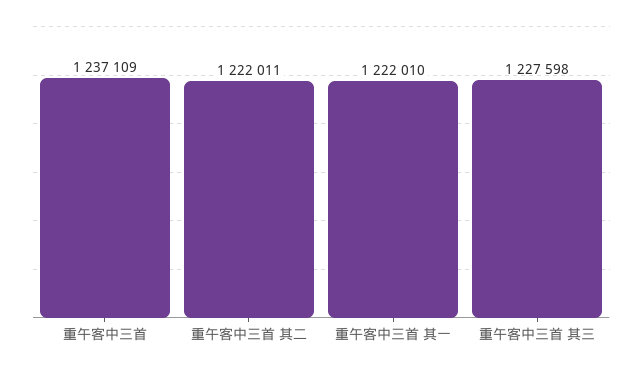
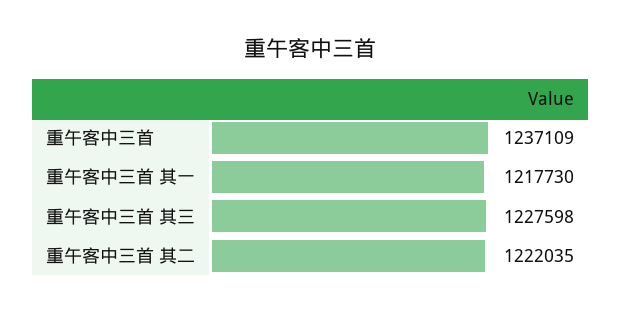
重午客中三首 其二: 1222011 -> 1222035
重午客中三首 其一: 1222010 -> 1217730

